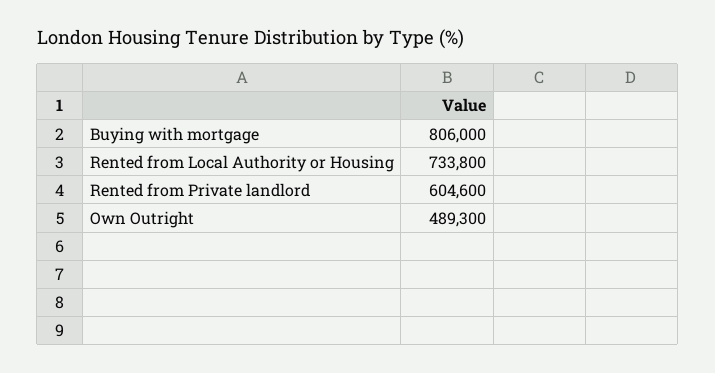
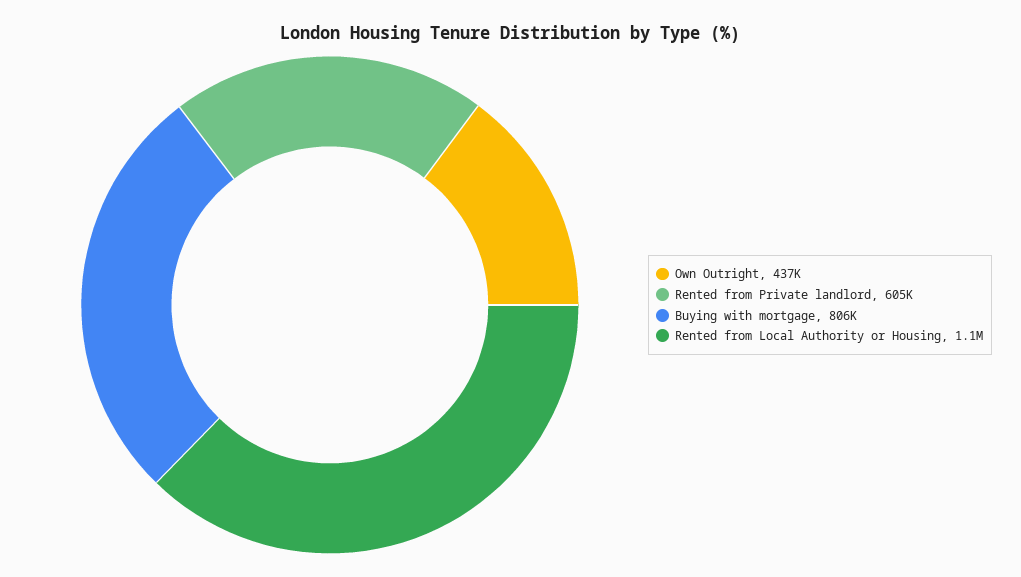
Rented from Local Authority or Housing: 733800 -> 1100000
Own Outright: 489300 -> 437000

